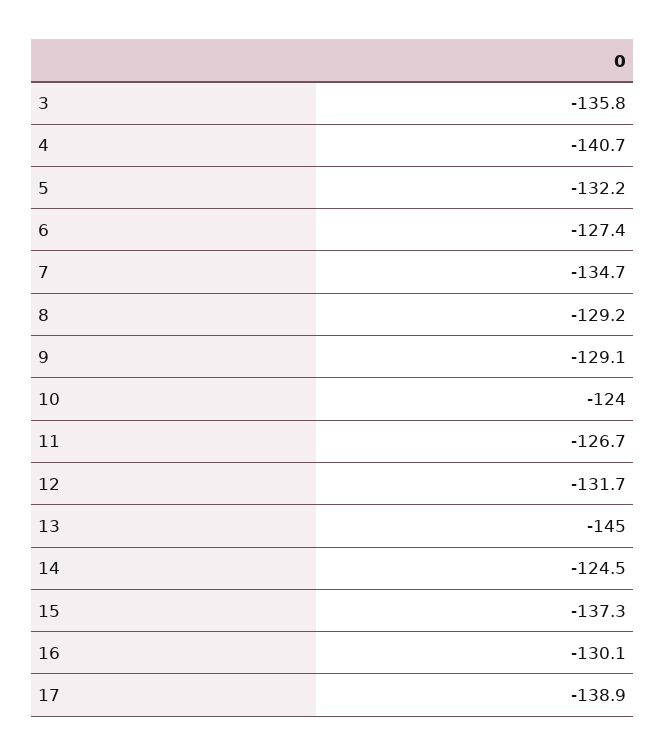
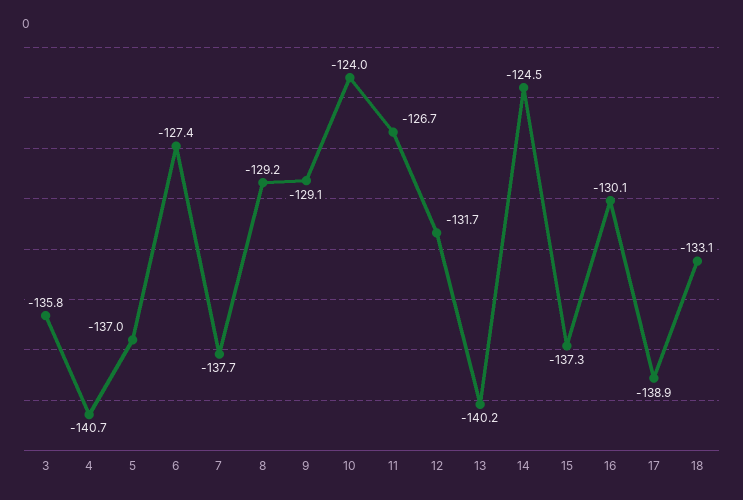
5: -132.2 -> -137
7: -134.7 -> -137.7
13: -145 -> -140.2
18: none -> -133.1

